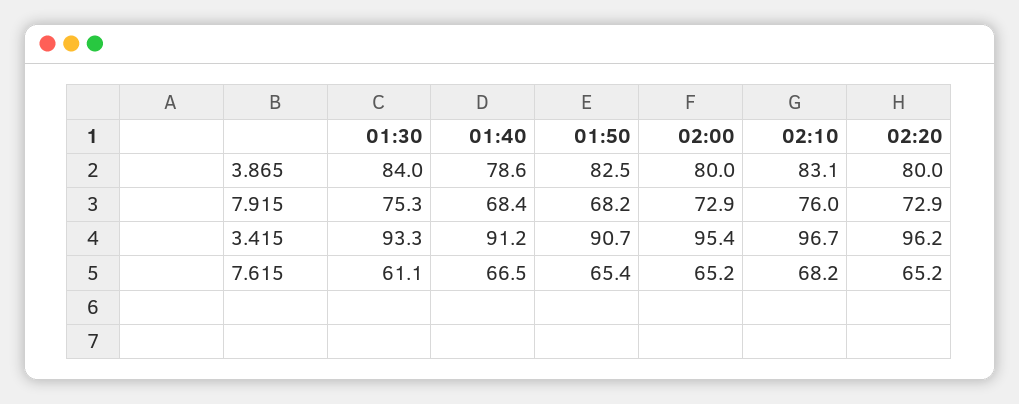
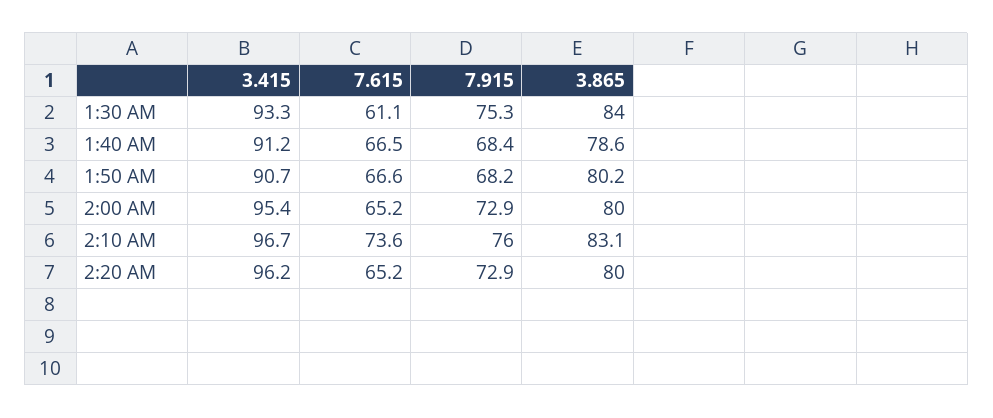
01:50, 3.865: 82.5 -> 80.2
01:50, 7.615: 65.4 -> 66.6
02:10, 7.615: 68.2 -> 73.6

